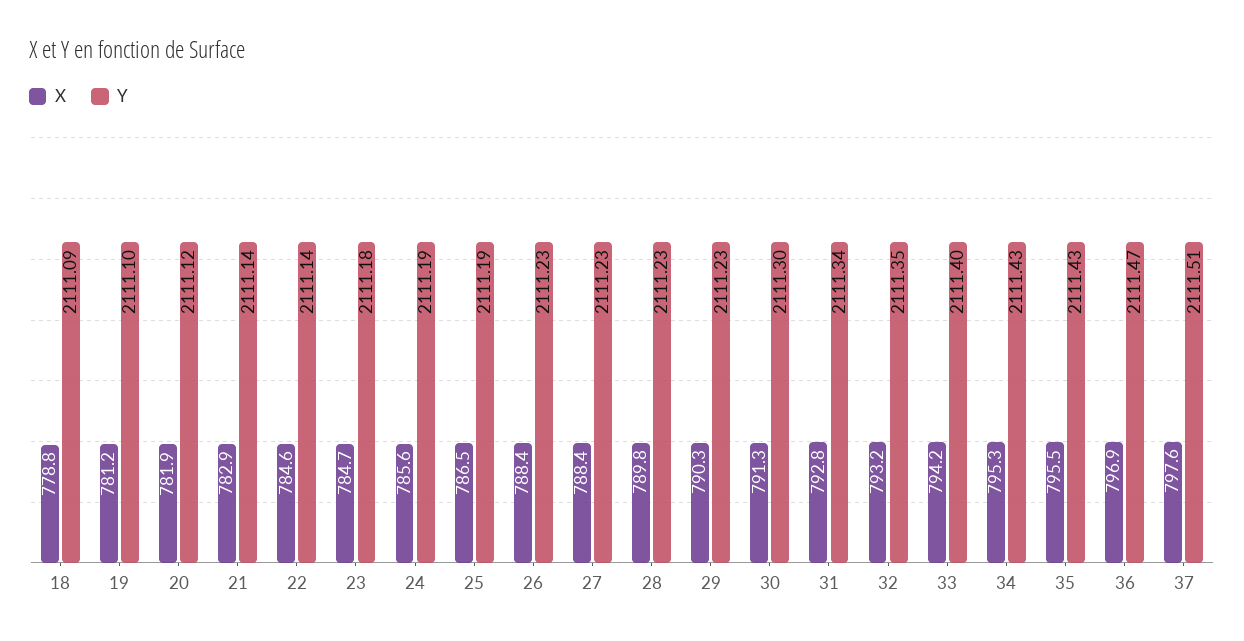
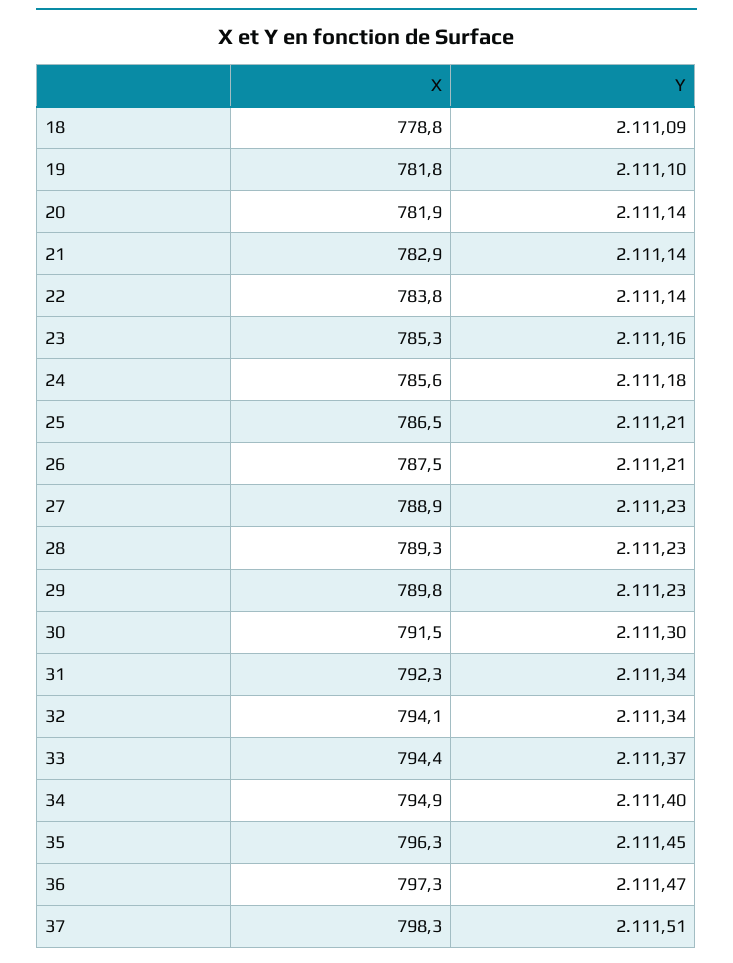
X, 19: 781.2 -> 781.8
Y, 20: 2111.12 -> 2111.14
X, 22: 784.6 -> 783.8
X, 23: 784.7 -> 785.3
Y, 23: 2111.18 -> 2111.16
Y, 24: 2111.19 -> 2111.18
Y, 25: 2111.19 -> 2111.21
X, 26: 788.4 -> 787.5
Y, 26: 2111.23 -> 2111.21
X, 27: 788.4 -> 788.9
X, 28: 789.8 -> 789.3
X, 29: 790.3 -> 789.8
X, 30: 791.3 -> 791.5
X, 31: 792.8 -> 792.3
X, 32: 793.2 -> 794.1
Y, 32: 2111.35 -> 2111.34
X, 33: 794.2 -> 794.4
Y, 33: 2111.4 -> 2111.37
X, 34: 795.3 -> 794.9
Y, 34: 2111.43 -> 2111.4
X, 35: 795.5 -> 796.3
Y, 35: 2111.43 -> 2111.45
X, 36: 796.9 -> 797.3
X, 37: 797.6 -> 798.3

